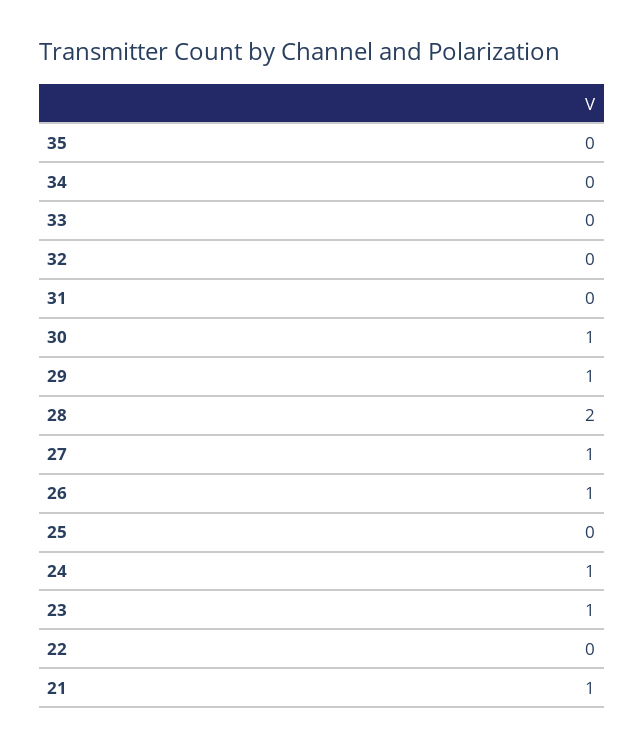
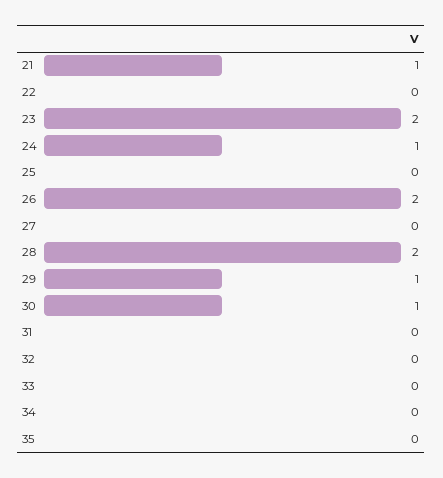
27: 1 -> 0
26: 1 -> 2
23: 1 -> 2

